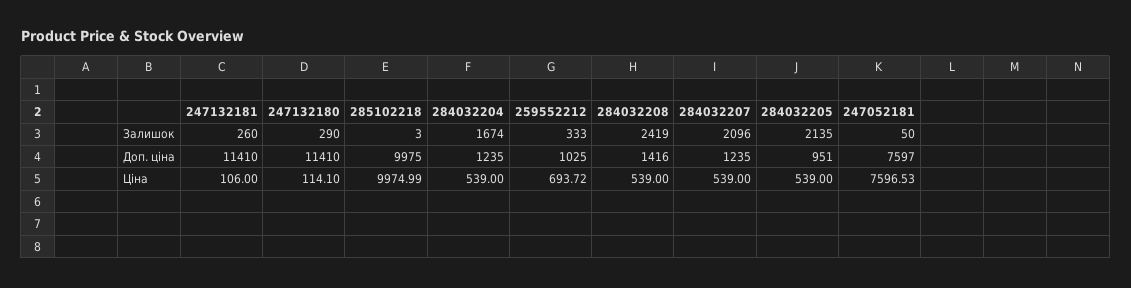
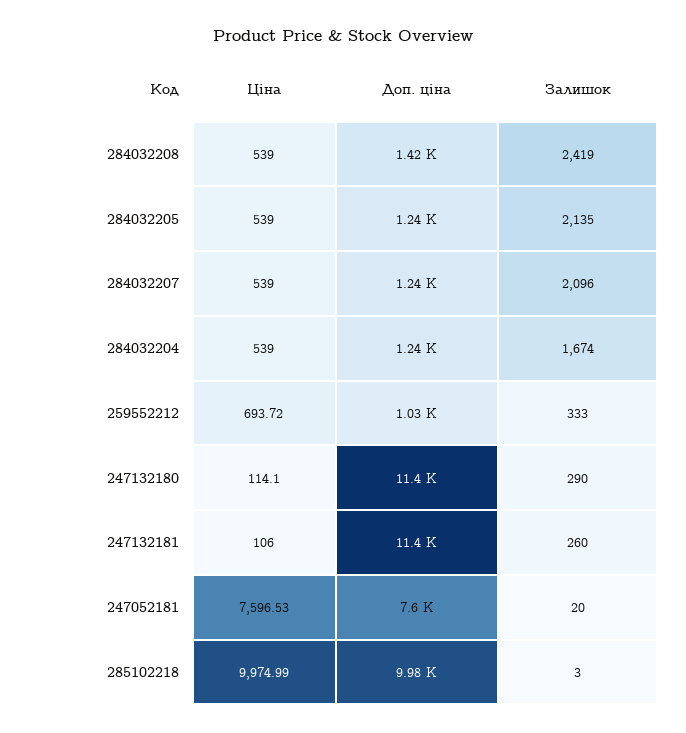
247052181, Залишок: 50 -> 20
284032205, Доп. ціна: 951 -> 1240

